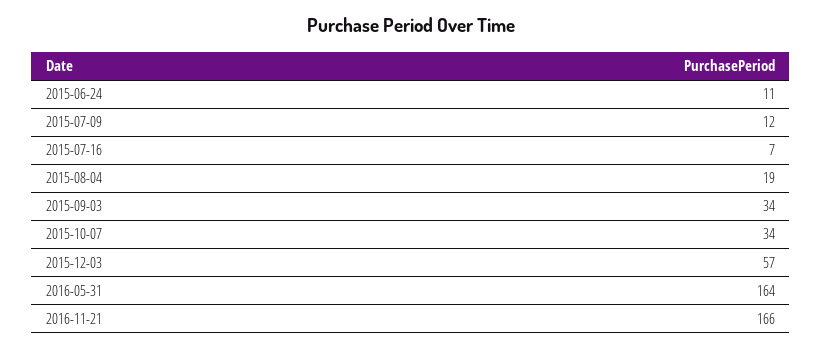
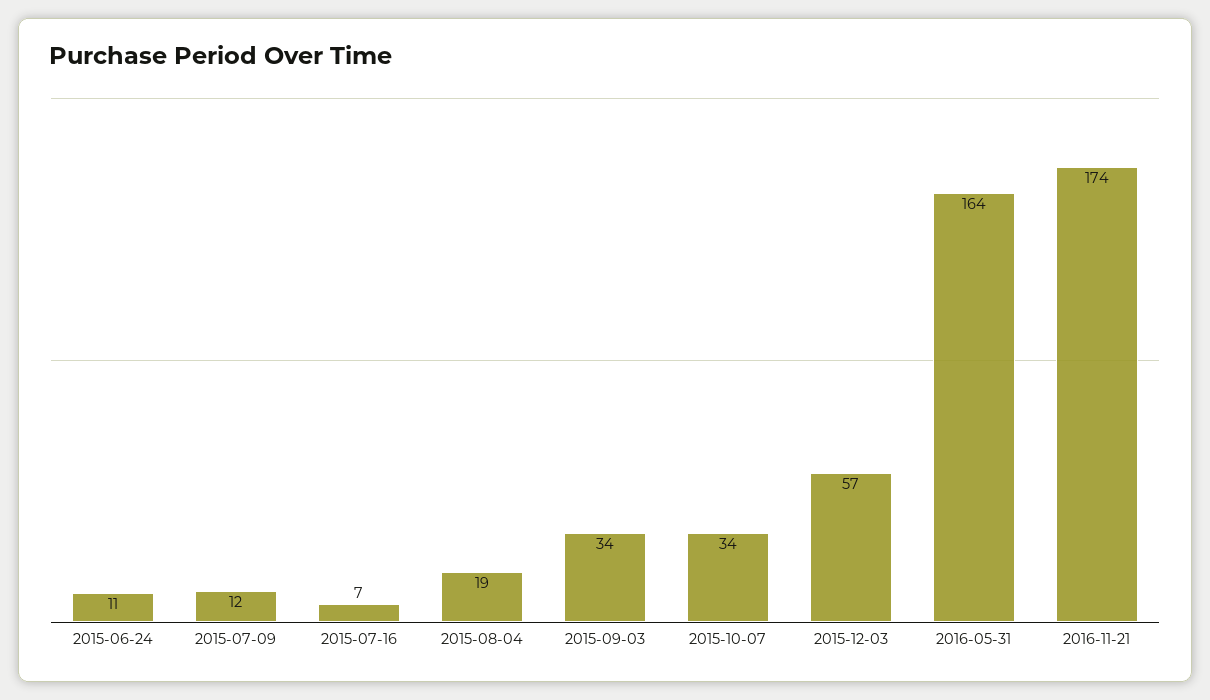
2016-11-21: 166 -> 174

